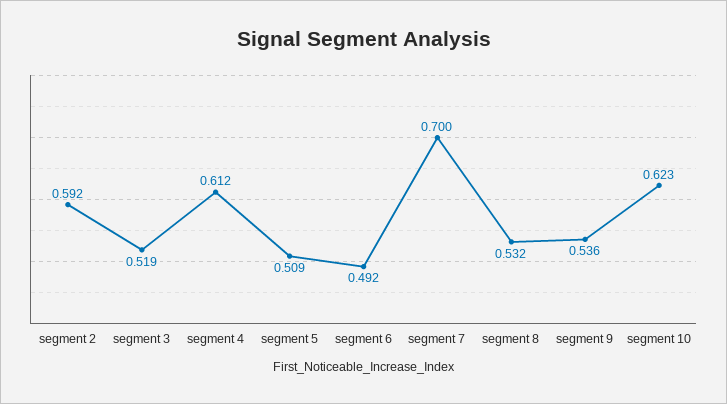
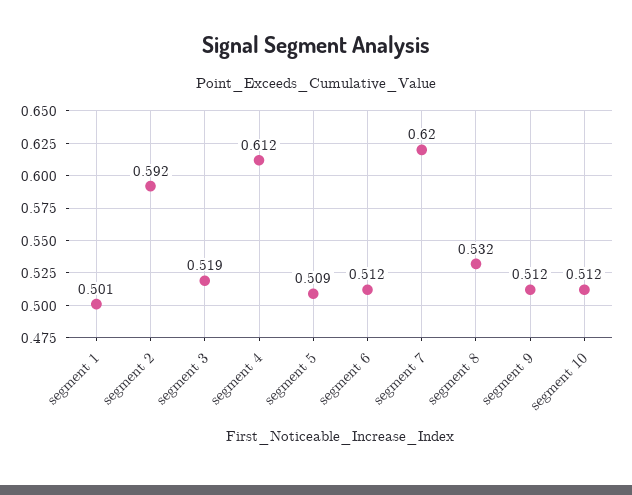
segment 6: 0.492 -> 0.512
segment 7: 0.7 -> 0.62
segment 9: 0.536 -> 0.512
segment 10: 0.623 -> 0.512
segment 1: none -> 0.501

